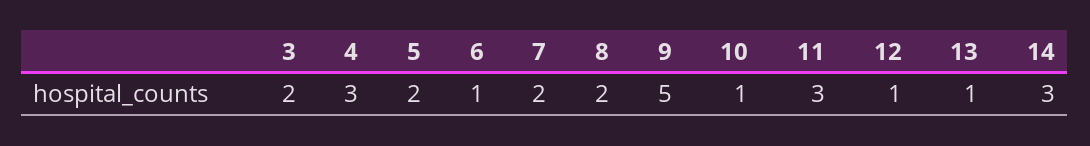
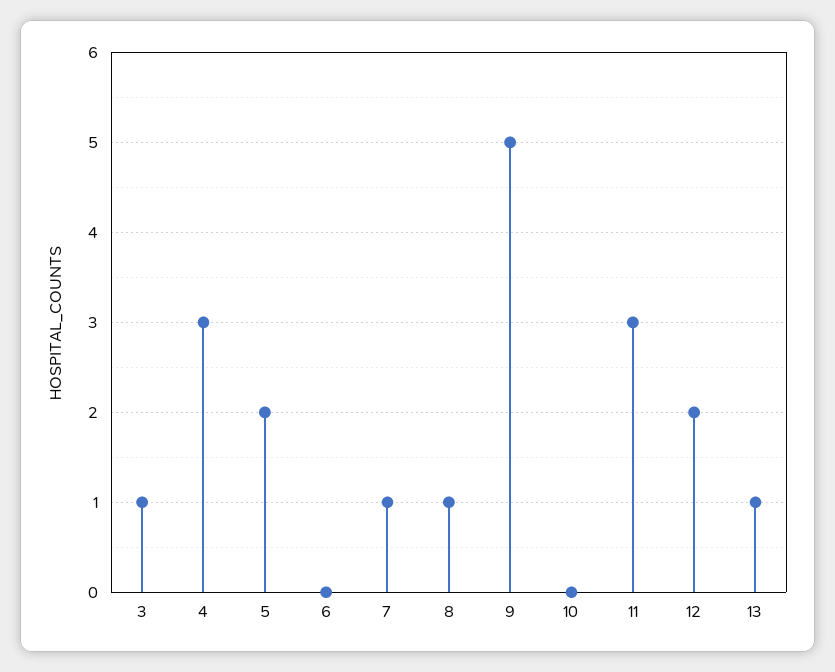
3: 2 -> 1
6: 1 -> 0
7: 2 -> 1
8: 2 -> 1
10: 1 -> 0
12: 1 -> 2
14: 3 -> none

